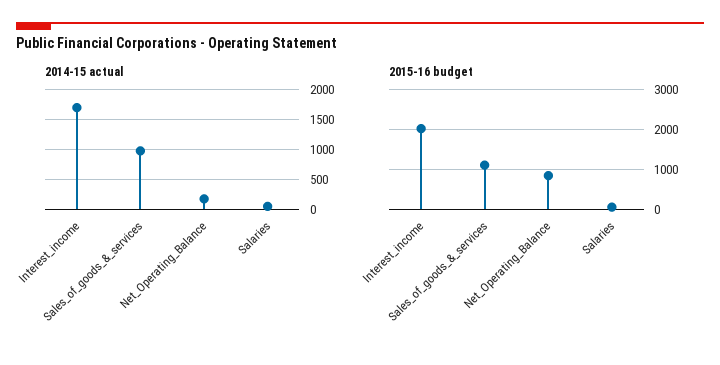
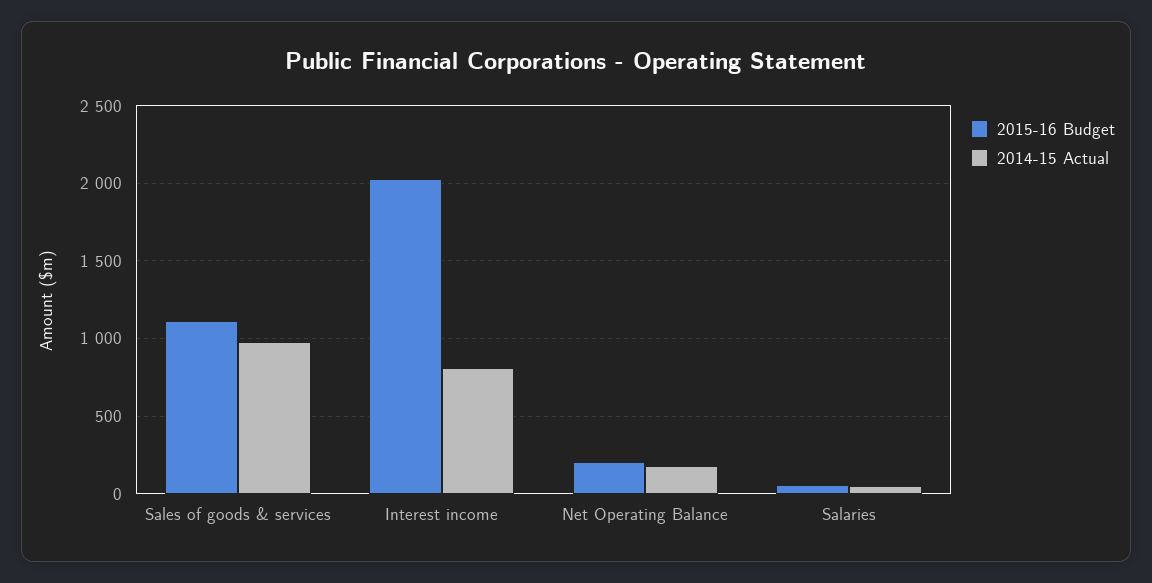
2014-15 actual, Interest_income: 1750 -> 800
2015-16 budget, Net_Operating_Balance: 800 -> 200

